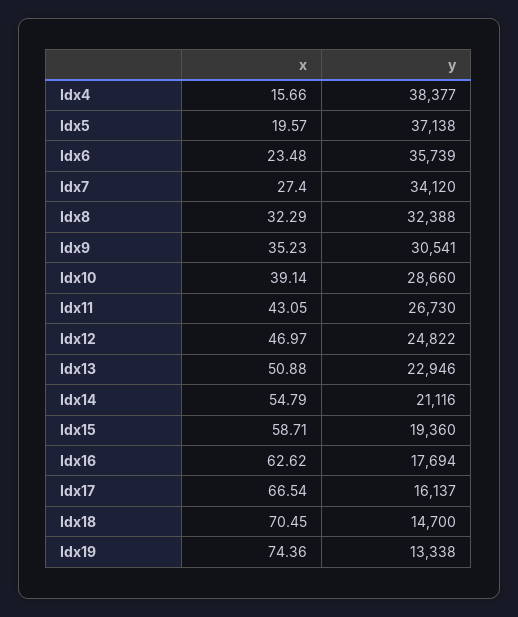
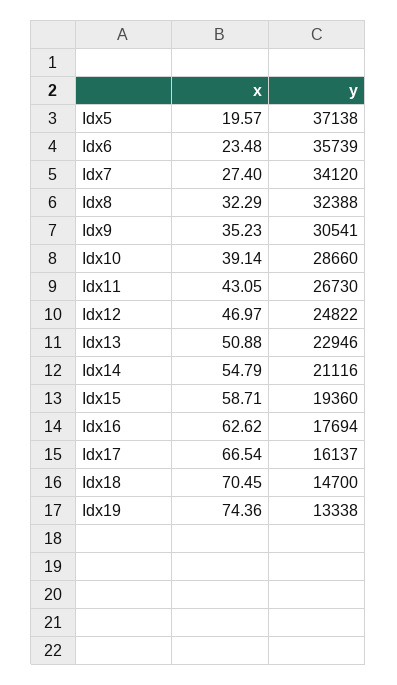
x, Idx4: 15.66 -> none
y, Idx4: 38377 -> none

